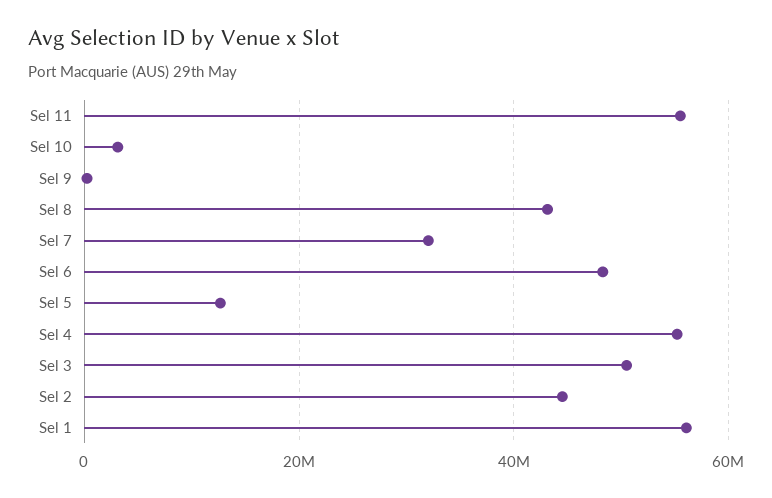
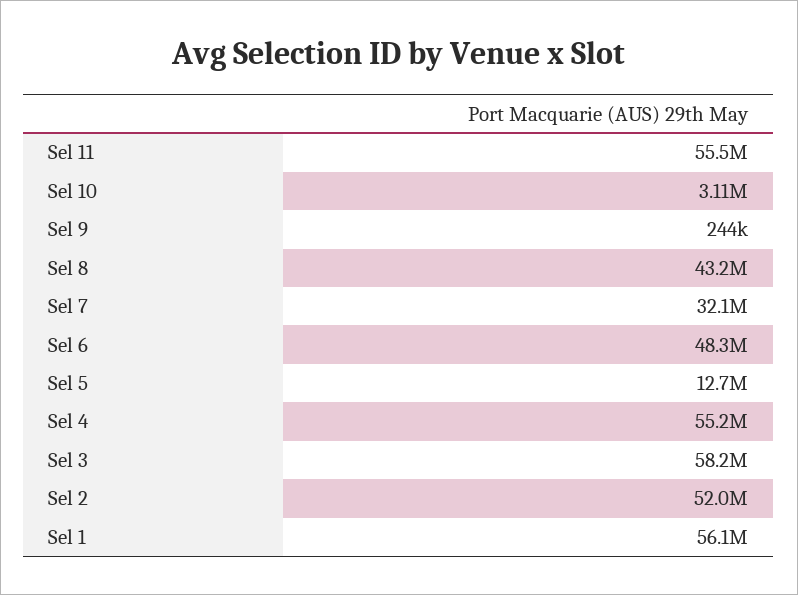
Sel 3: 50000000 -> 58200000
Sel 2: 44000000 -> 52000000

